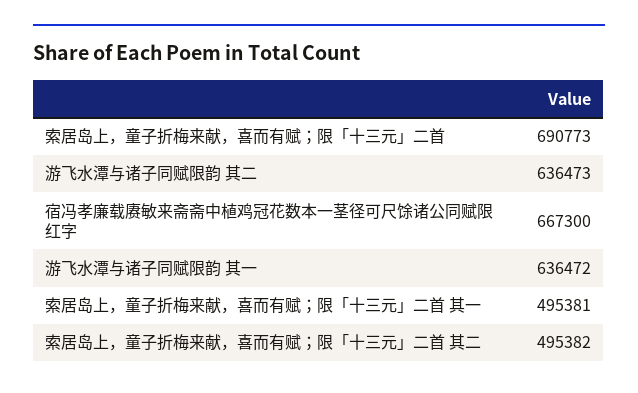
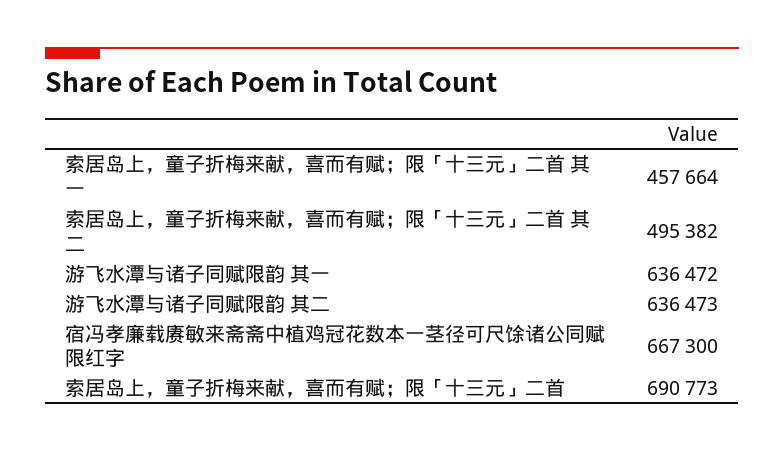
索居岛上，童子折梅来献，喜而有赋；限「十三元」二首 其一: 495381 -> 457664

